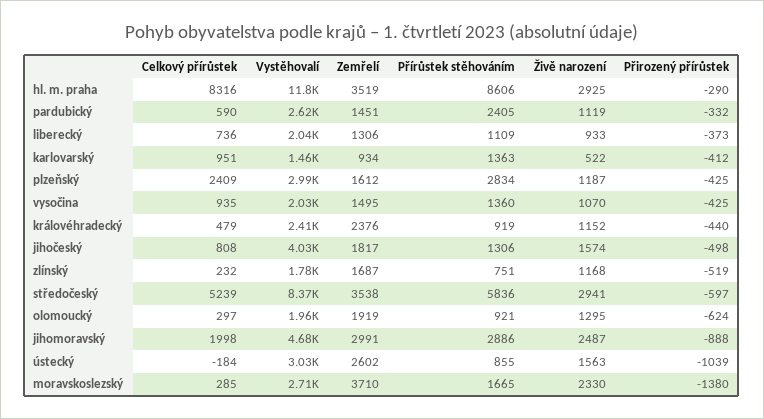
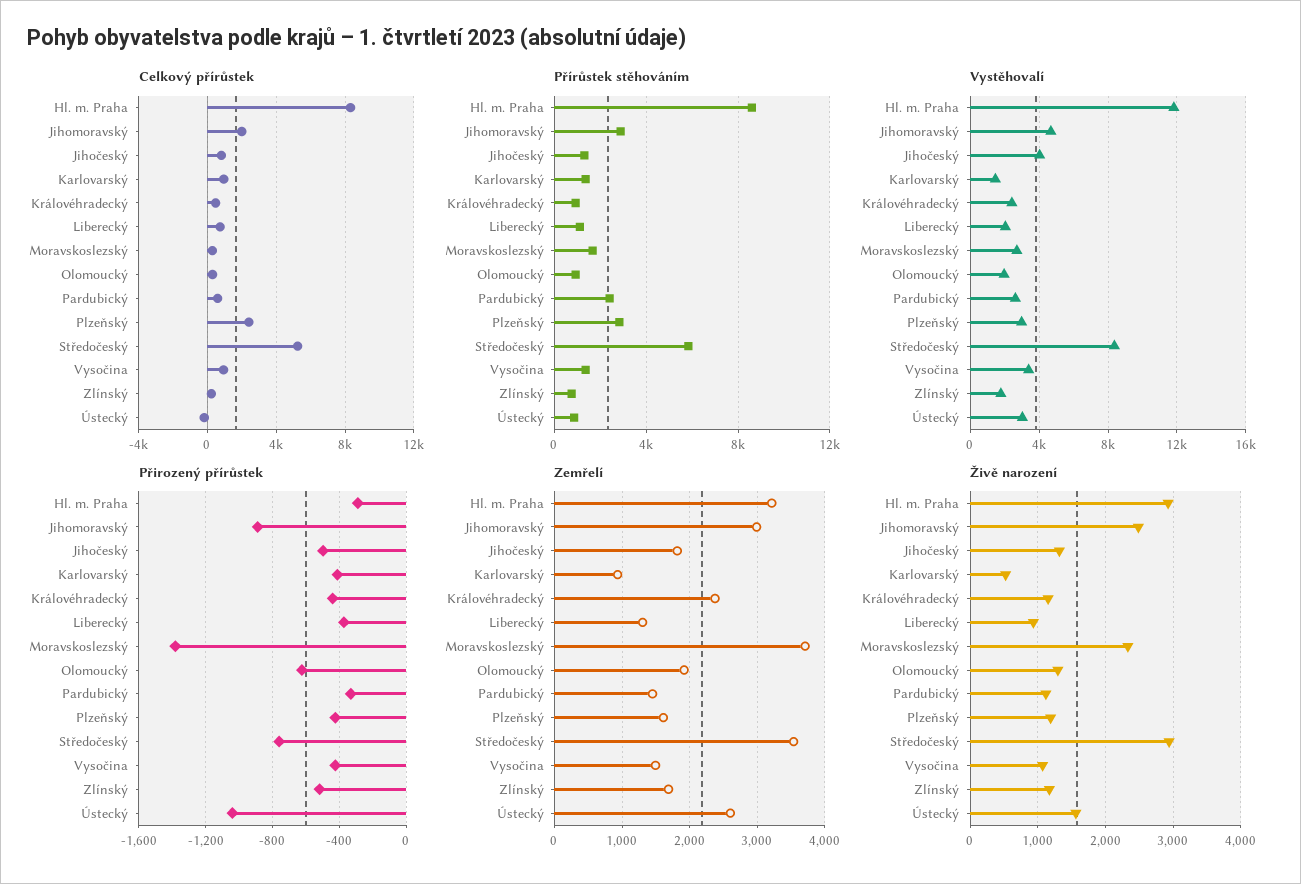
Zemřelí, hl. m. praha: 3519 -> 3200
Vystěhovalí, vysočina: 2030 -> 3500
Živě narození, jihočeský: 1574 -> 1300
Přirozený přírůstek, středočeský: -597 -> -750

